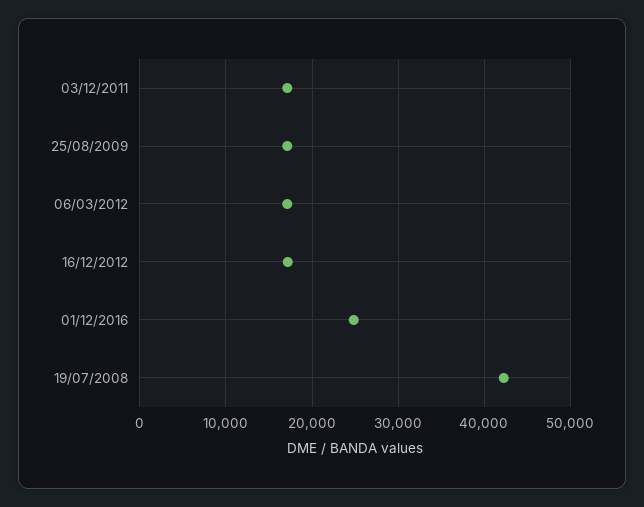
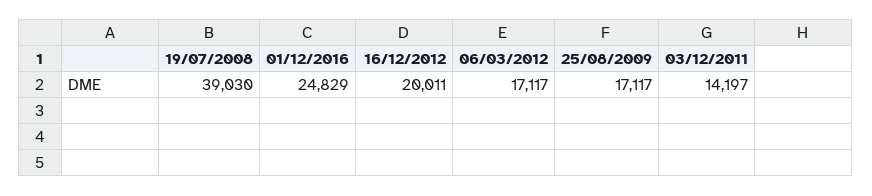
03/12/2011: 17000 -> 14197
16/12/2012: 17000 -> 20011
19/07/2008: 42000 -> 39030

